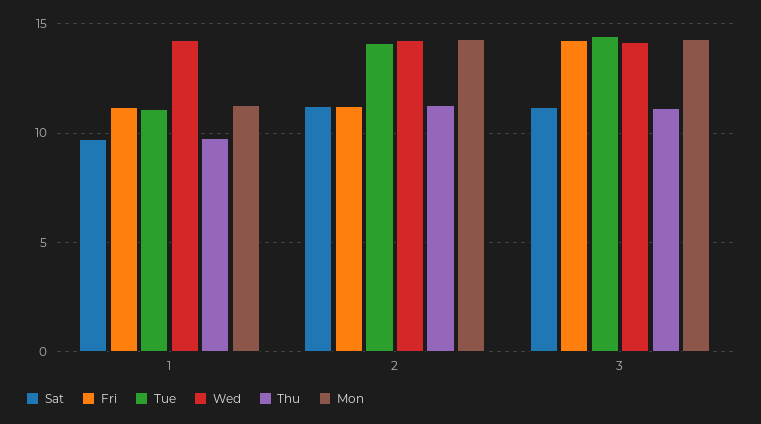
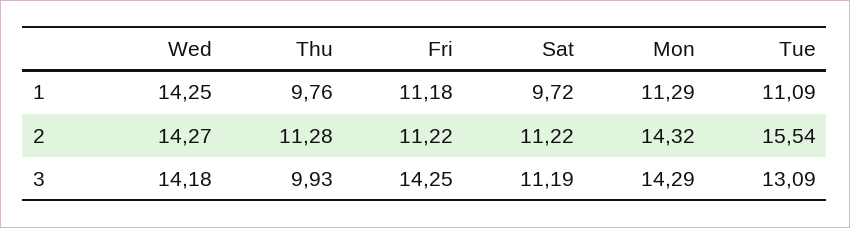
Tue, 2: 14 -> 15.54
Tue, 3: 14.5 -> 13.09
Thu, 3: 11 -> 9.93

